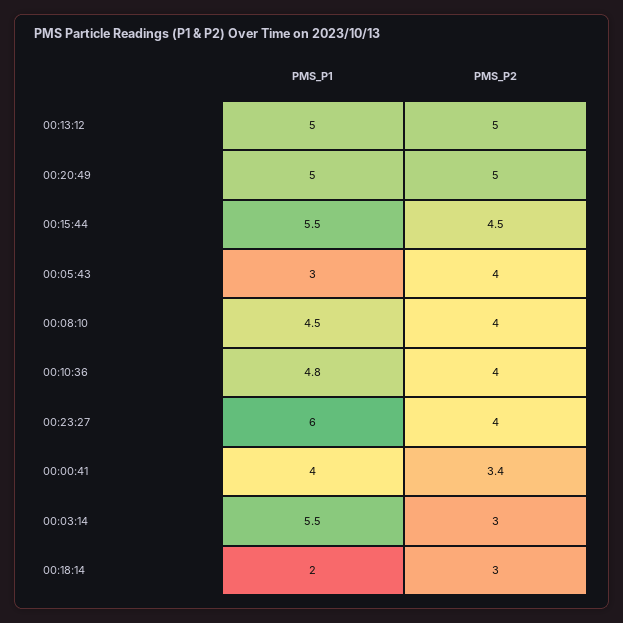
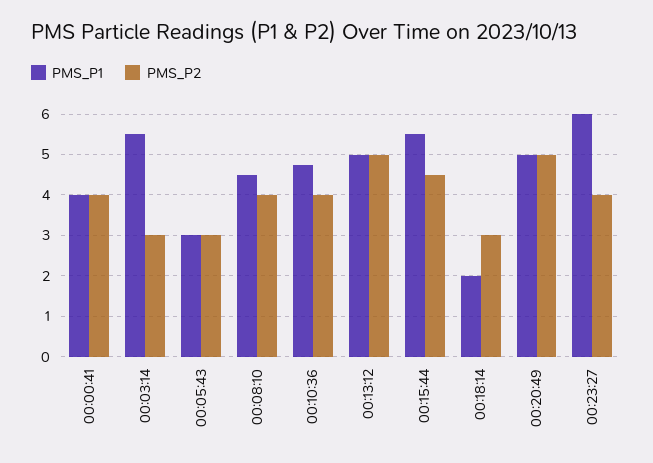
PMS_P2, 00:05:43: 4 -> 3
PMS_P2, 00:00:41: 3.4 -> 4

